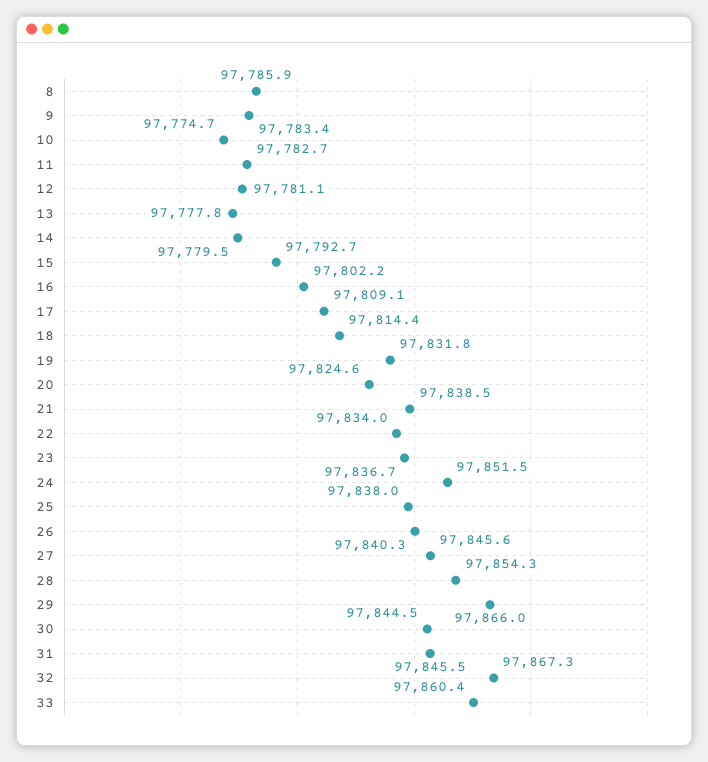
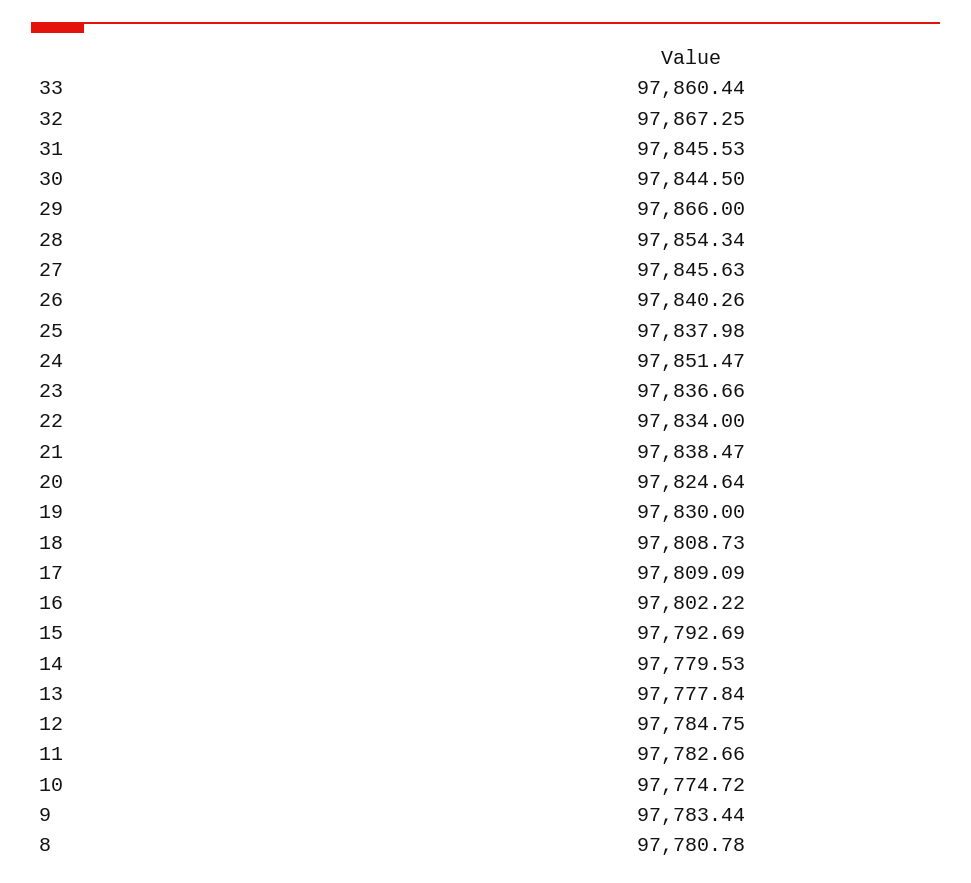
8: 97785.9 -> 97780.78
12: 97781.1 -> 97784.75
18: 97814.4 -> 97808.73
19: 97831.8 -> 97830

